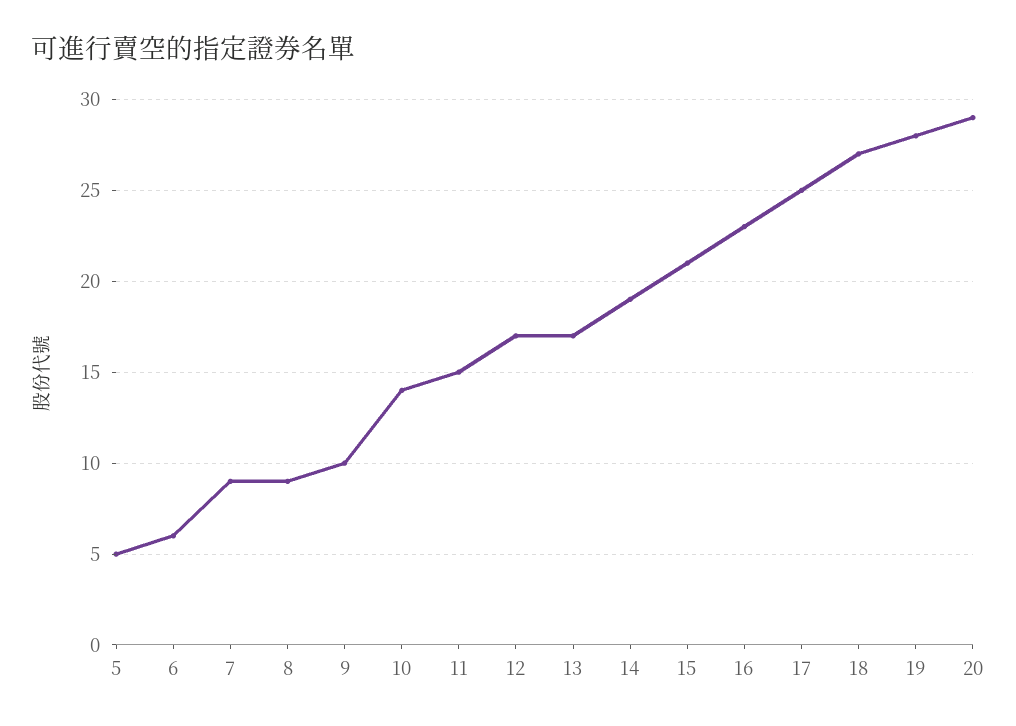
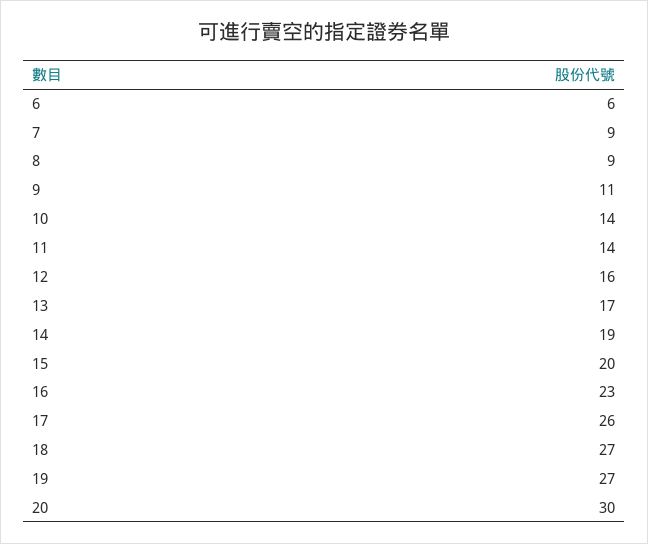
5: 5 -> none
9: 10 -> 11
11: 15 -> 14
12: 17 -> 16
15: 21 -> 20
17: 25 -> 26
19: 28 -> 27
20: 29 -> 30

